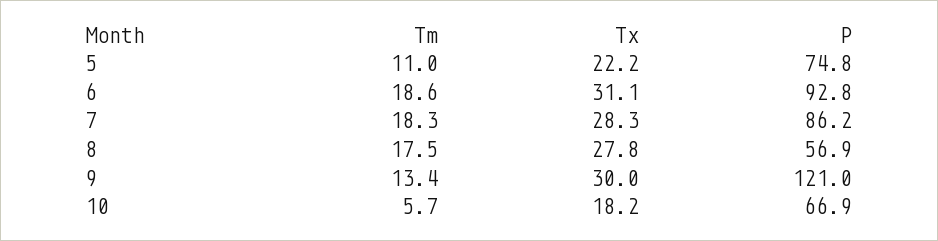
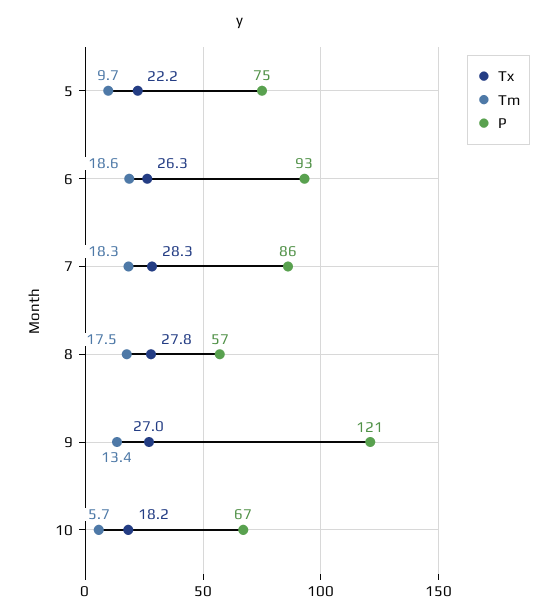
Tm, 5: 11 -> 9.7
Tx, 6: 31.1 -> 26.3
Tx, 9: 30 -> 27

